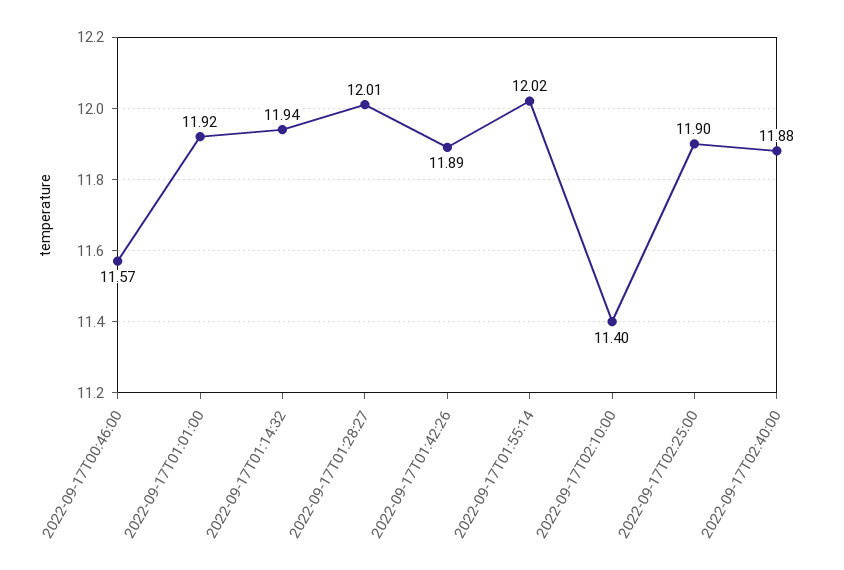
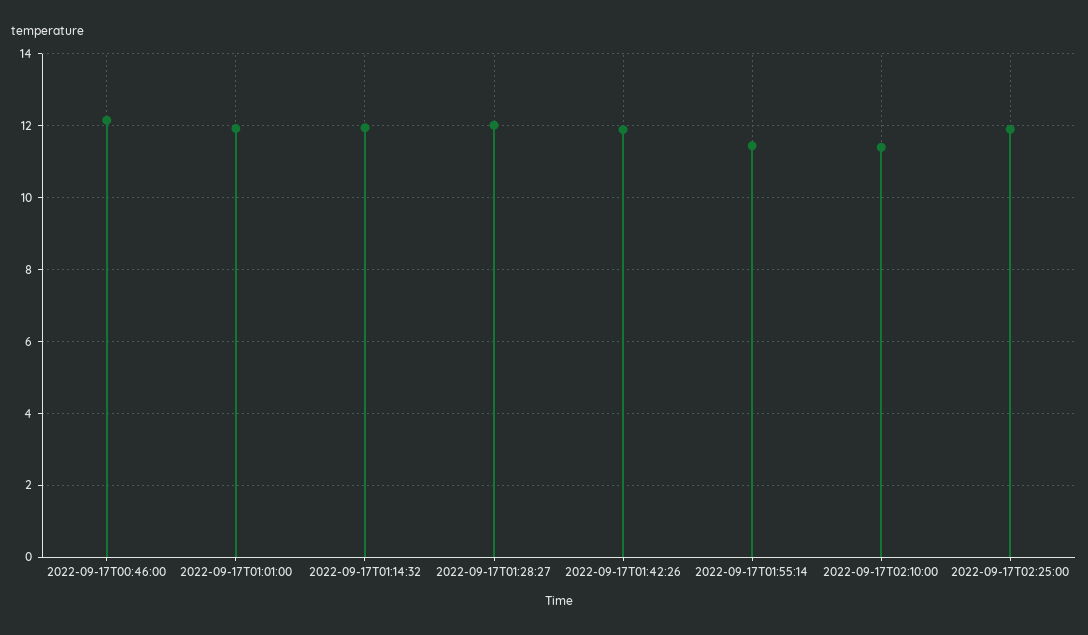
2022-09-17T00:46:00: 11.57 -> 12.2
2022-09-17T01:55:14: 12.02 -> 11.4
2022-09-17T02:40:00: 11.88 -> none

